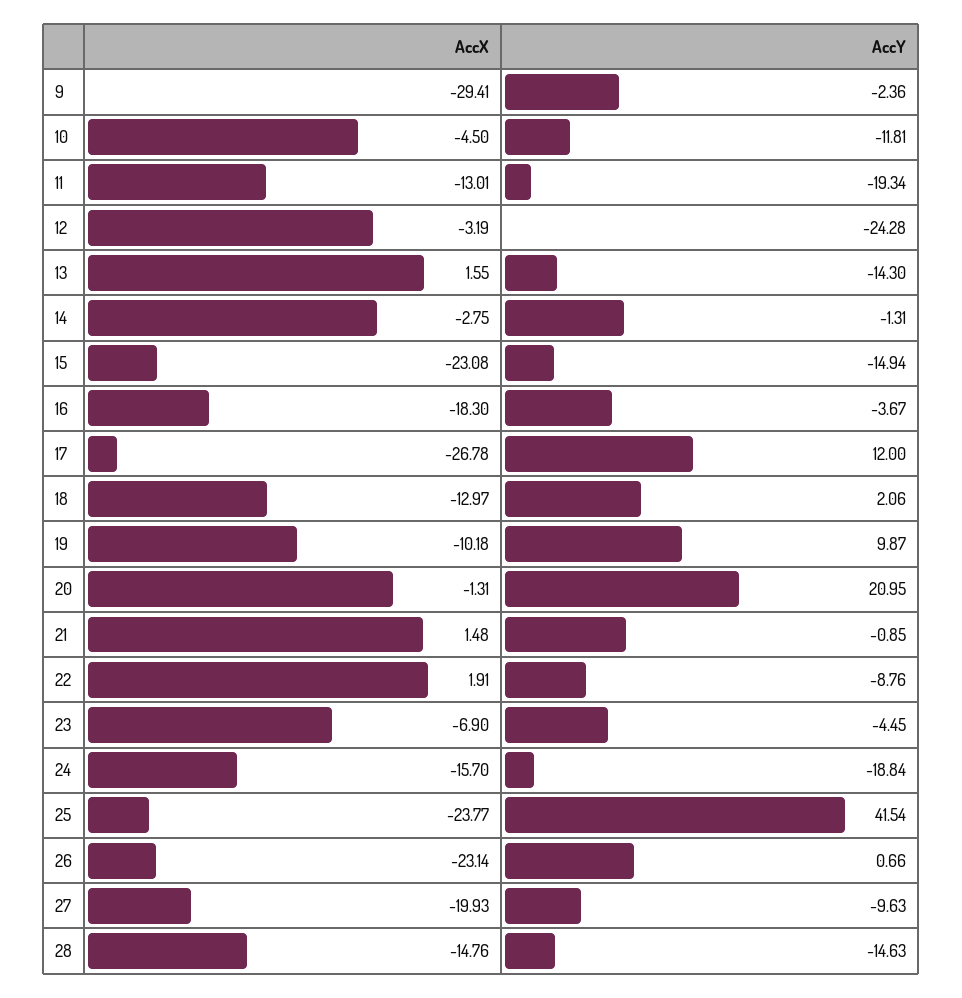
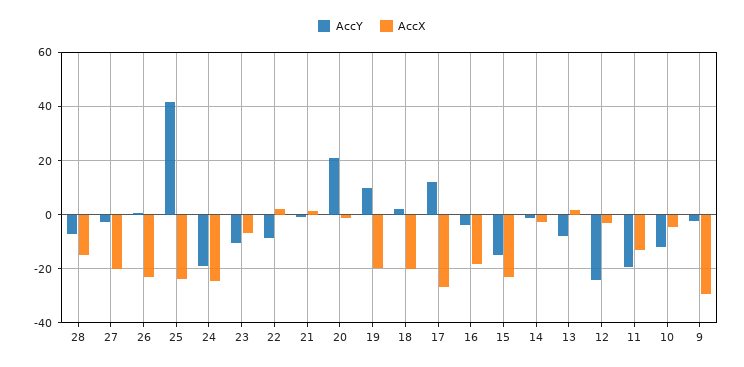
AccY, 13: -14.3 -> -7.5
AccX, 18: -12.97 -> -20
AccX, 19: -10.18 -> -20
AccY, 23: -4.45 -> -10
AccX, 24: -15.7 -> -25
AccY, 27: -9.63 -> -2.5
AccY, 28: -14.63 -> -7.5

